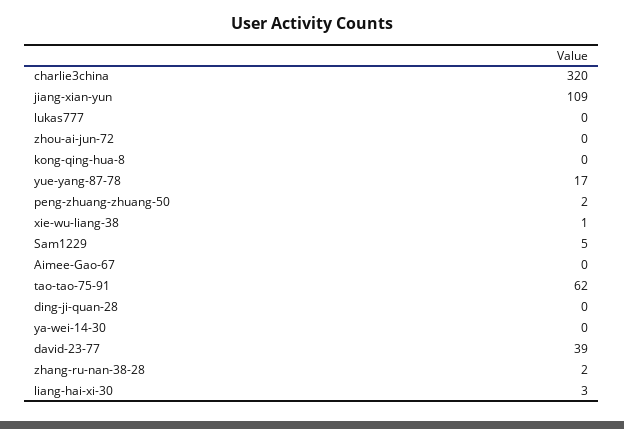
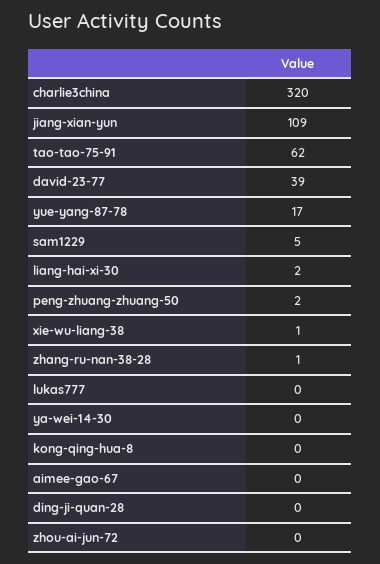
zhang-ru-nan-38-28: 2 -> 1
liang-hai-xi-30: 3 -> 2

